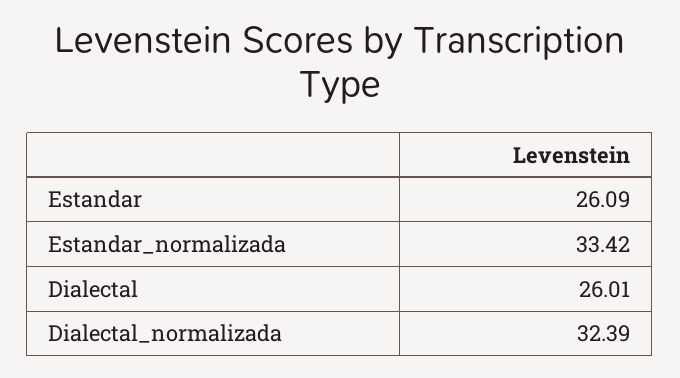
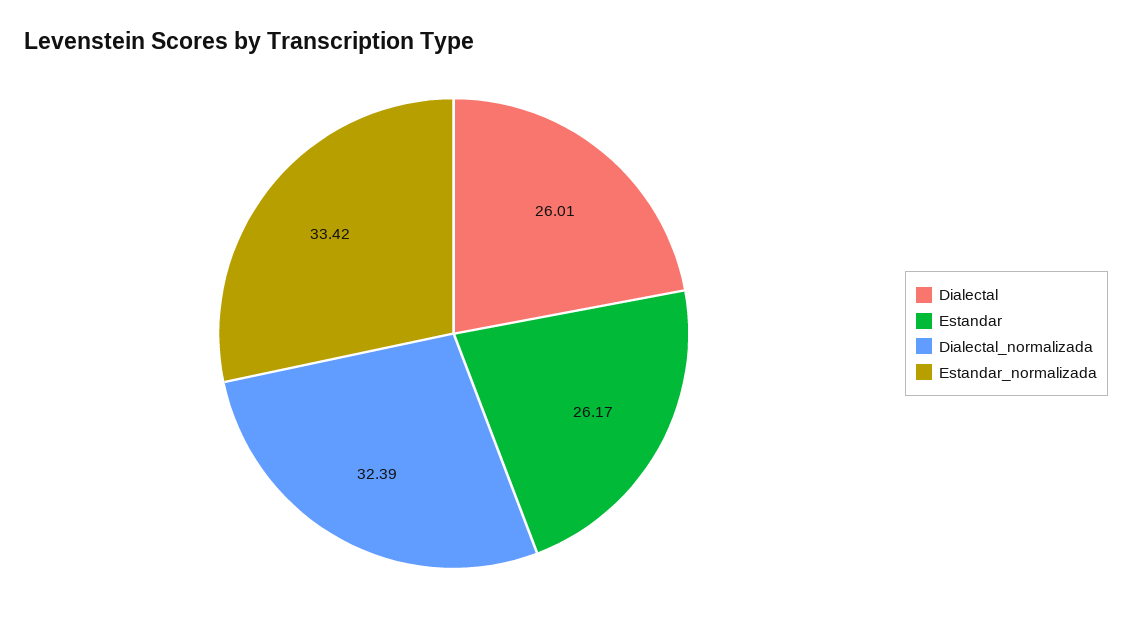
Estandar: 26.09 -> 26.17

